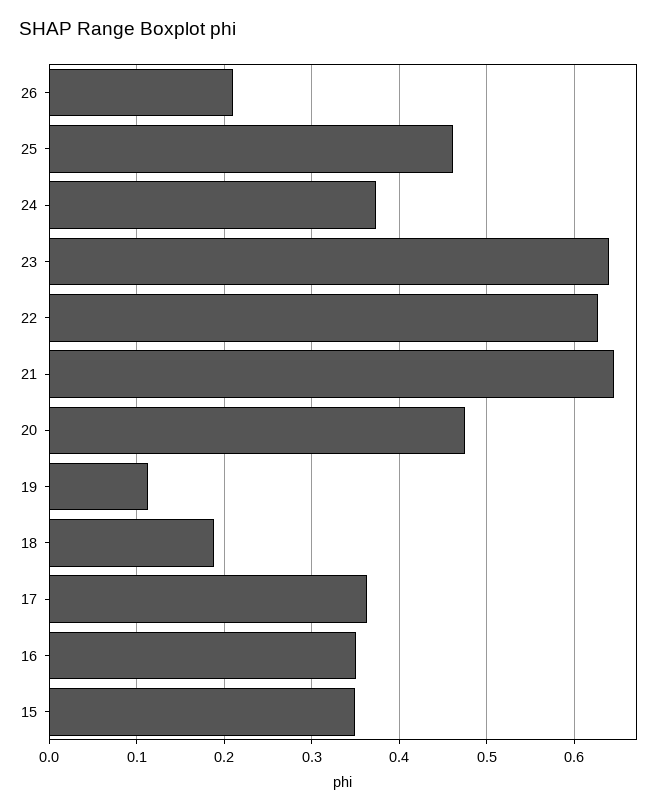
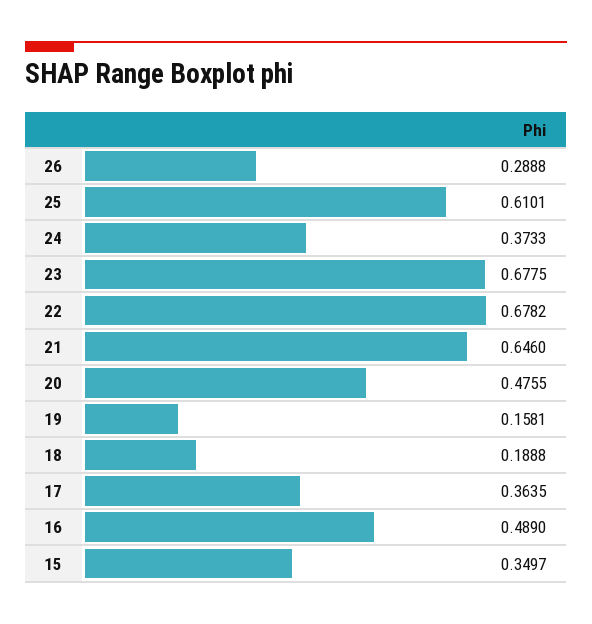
26: 0.21 -> 0.2888
25: 0.46 -> 0.6101
23: 0.64 -> 0.6775
22: 0.63 -> 0.6782
19: 0.11 -> 0.1581
16: 0.35 -> 0.489

